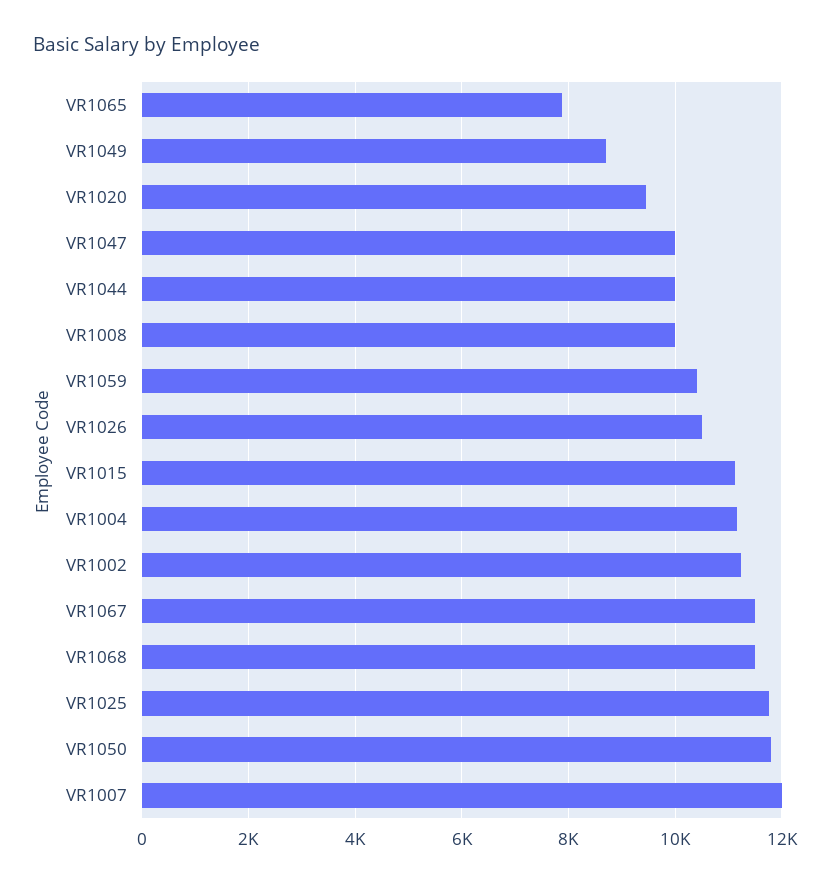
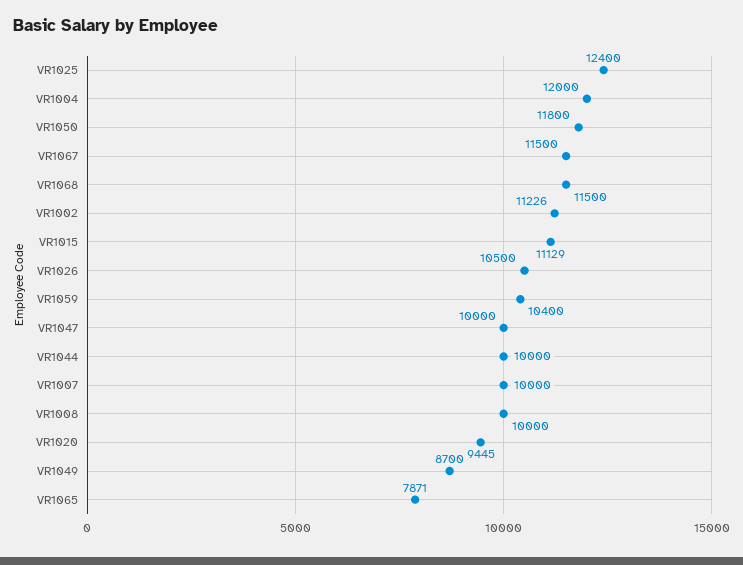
VR1004: 11200 -> 12000
VR1025: 11800 -> 12400
VR1007: 12000 -> 10000

